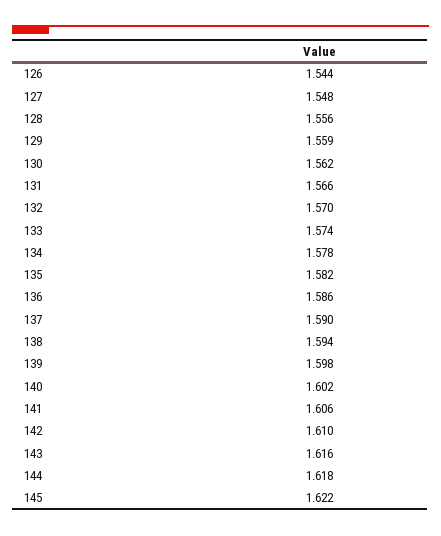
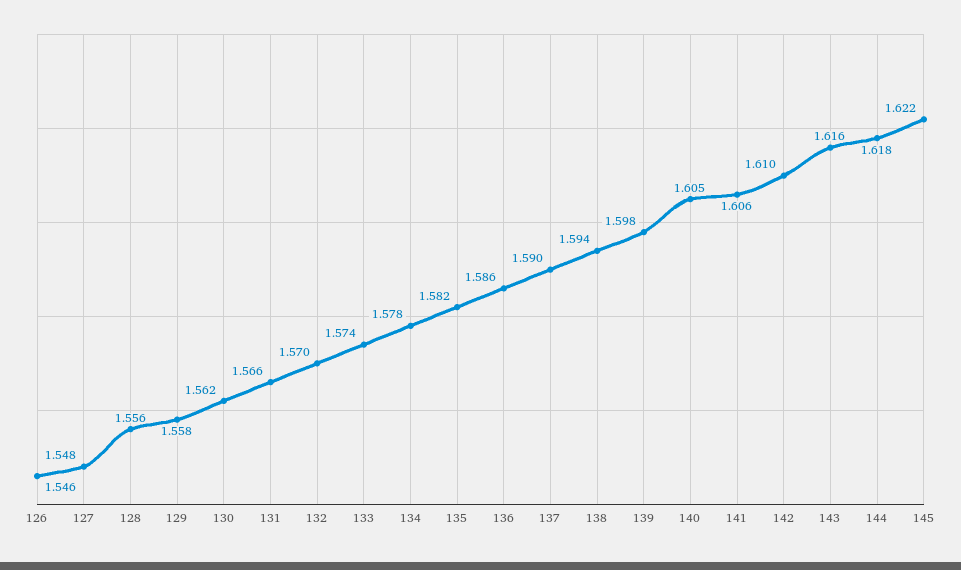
126: 1.544 -> 1.546
129: 1.559 -> 1.558
140: 1.602 -> 1.605

